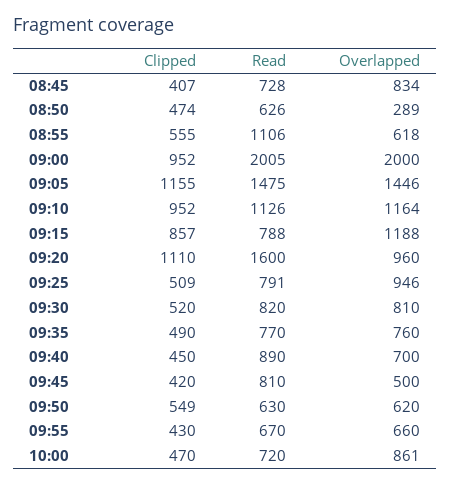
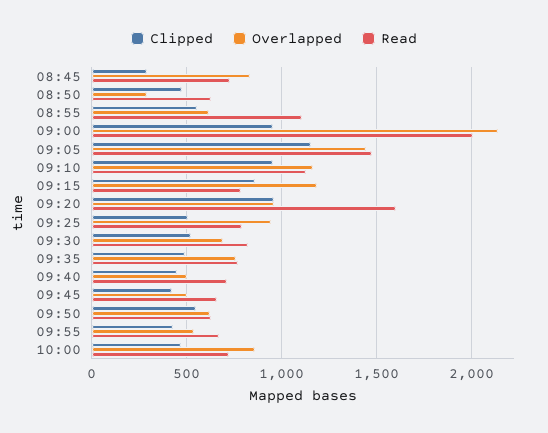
Clipped, 08:45: 407 -> 300
Overlapped, 09:00: 2000 -> 2150
Clipped, 09:20: 1110 -> 950
Overlapped, 09:30: 810 -> 700
Read, 09:40: 890 -> 700
Overlapped, 09:40: 700 -> 500
Read, 09:45: 810 -> 650
Overlapped, 09:55: 660 -> 550

